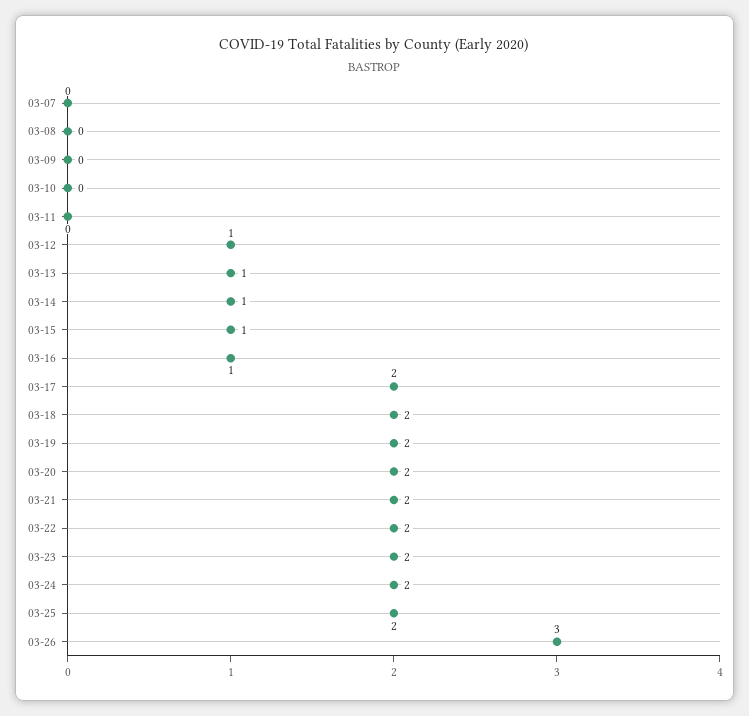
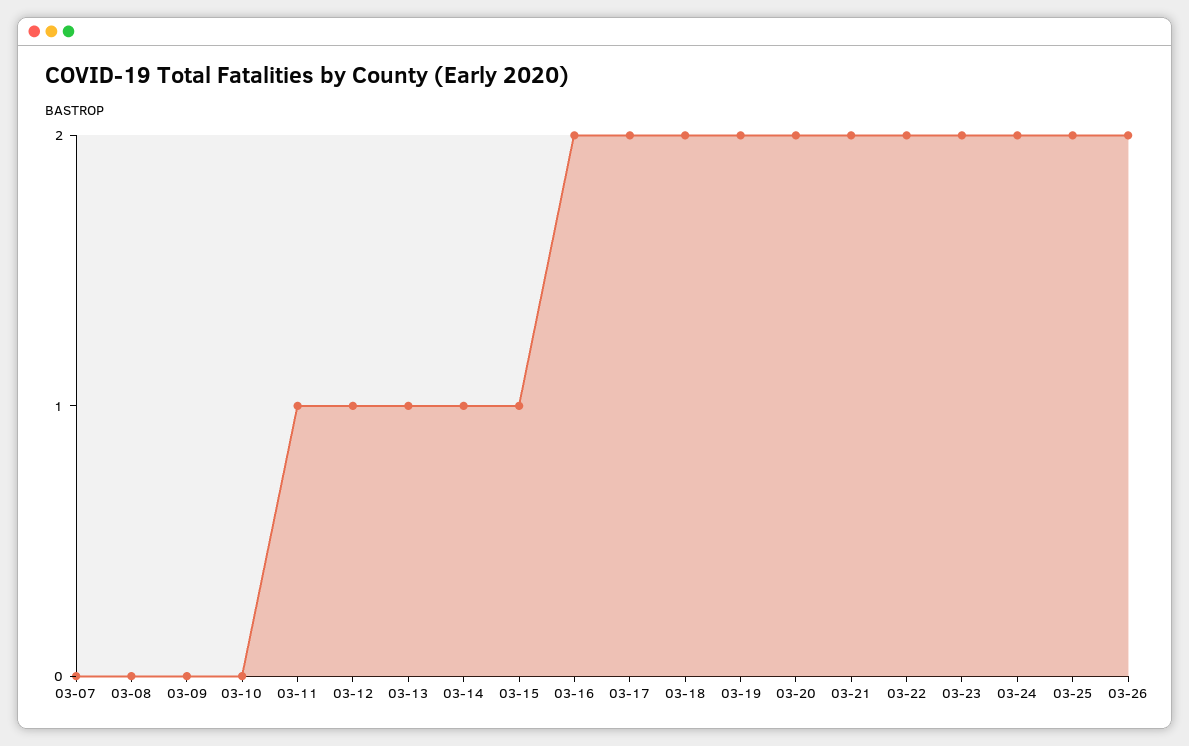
03-11: 0 -> 1
03-16: 1 -> 2
03-26: 3 -> 2

